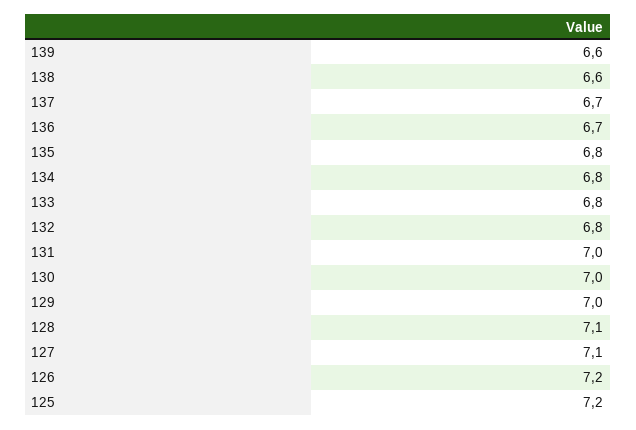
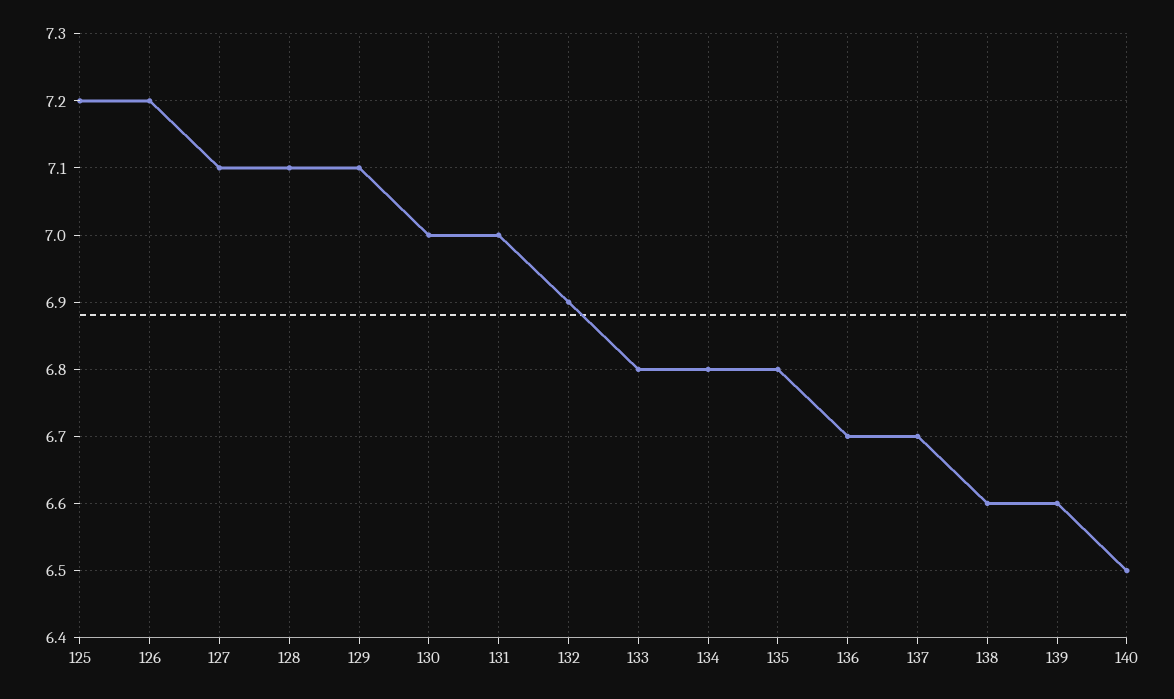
132: 6.8 -> 6.9
129: 7 -> 7.1
140: none -> 6.5

